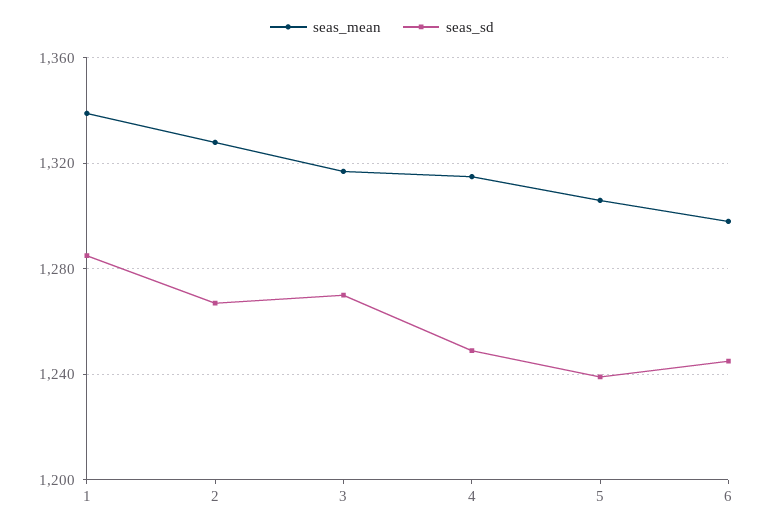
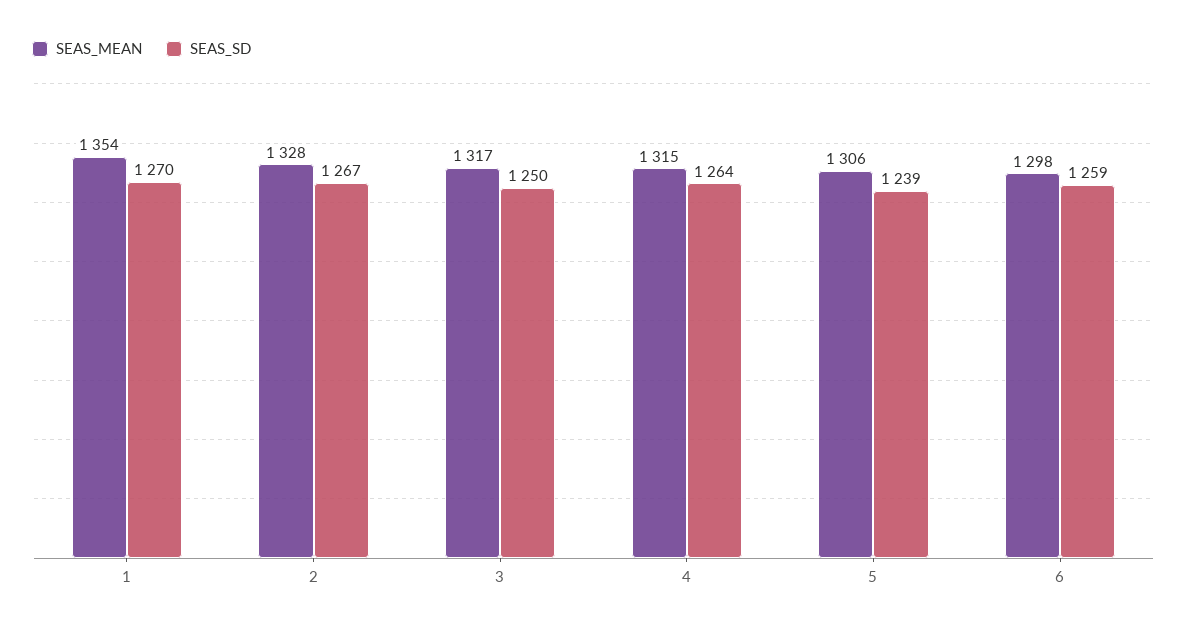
seas_mean, 1: 1340 -> 1354
seas_sd, 1: 1285 -> 1270
seas_sd, 3: 1270 -> 1250
seas_sd, 4: 1250 -> 1264
seas_sd, 6: 1245 -> 1259

